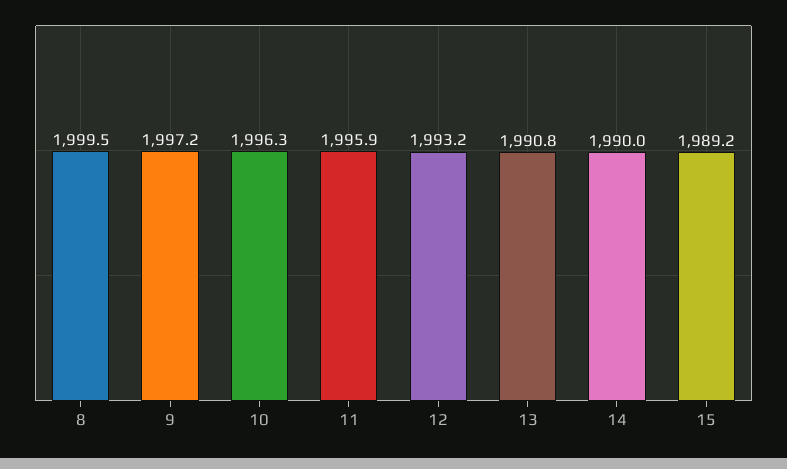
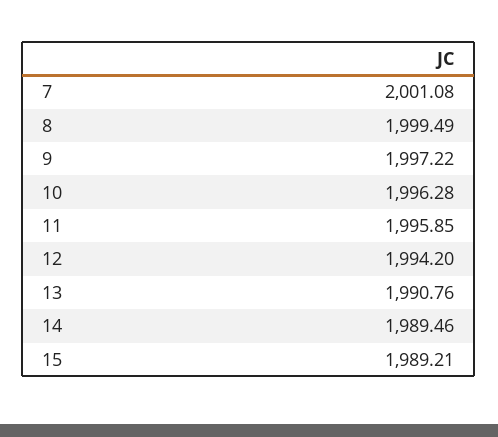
12: 1993.2 -> 1994.2
14: 1990 -> 1989.46
7: none -> 2001.08

